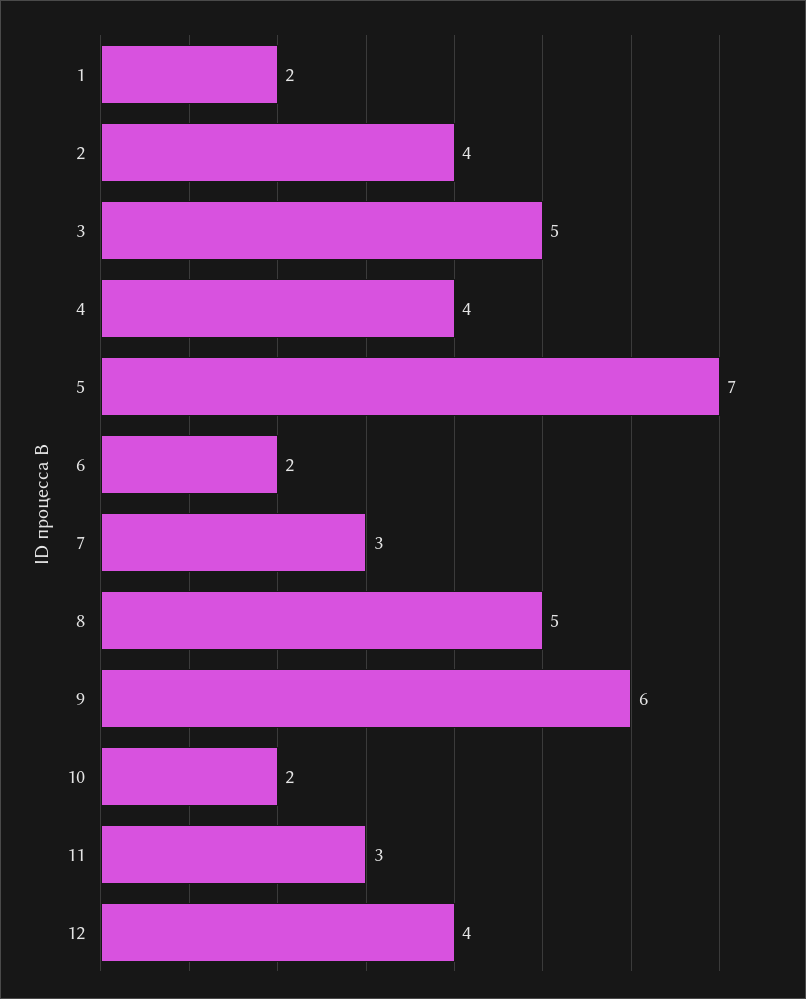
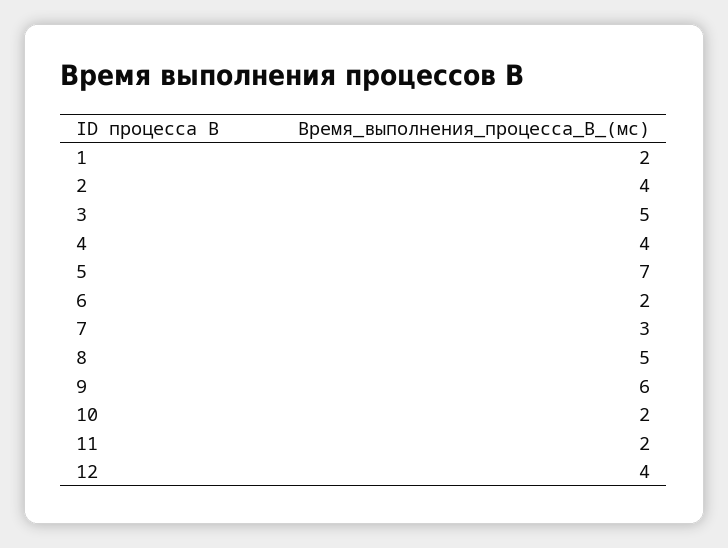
11: 3 -> 2

